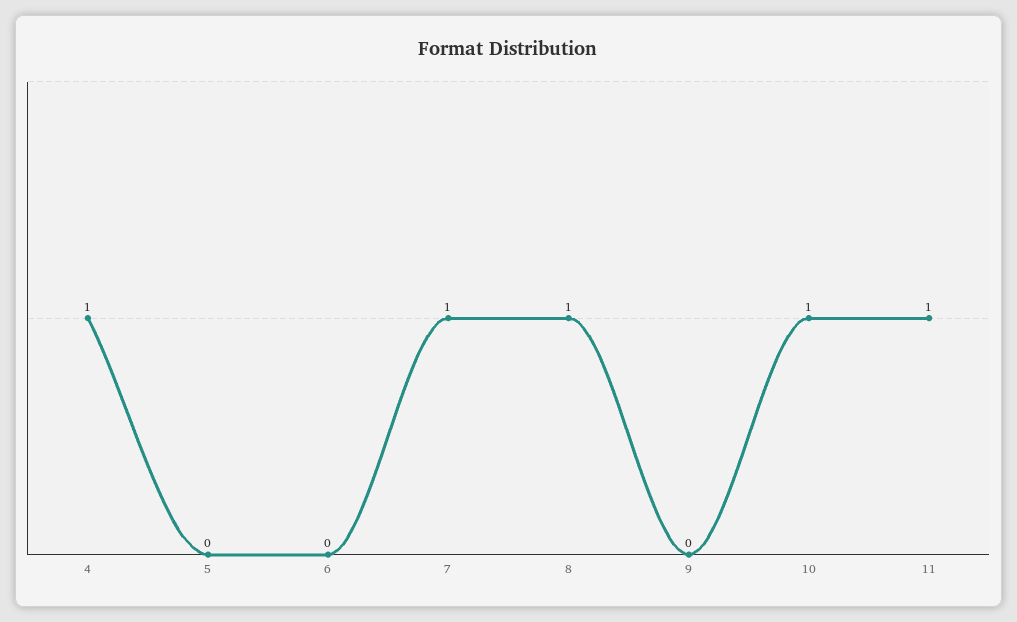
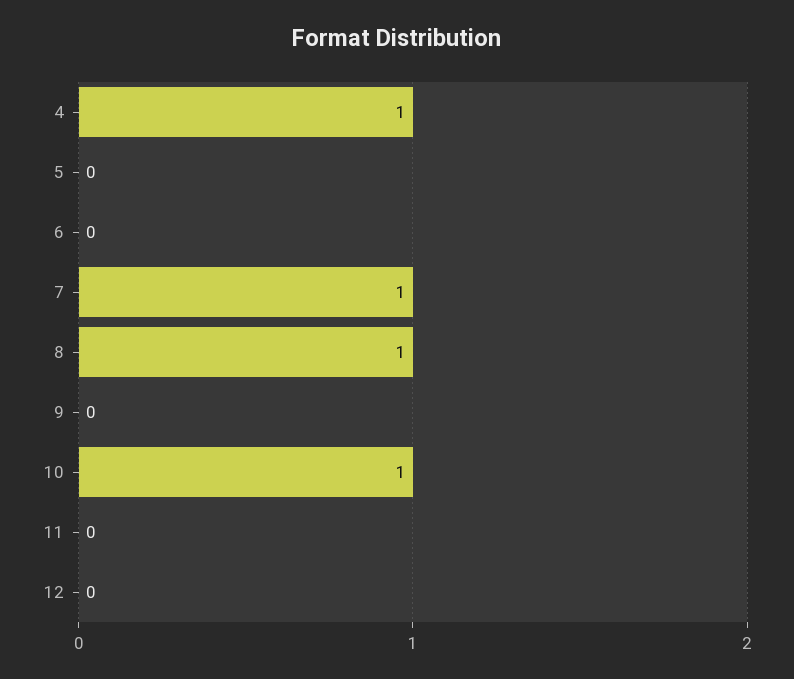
11: 1 -> 0
12: none -> 0

